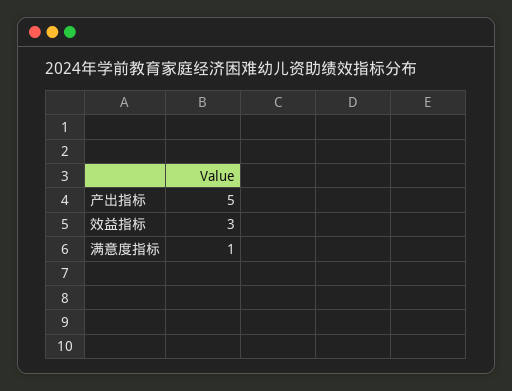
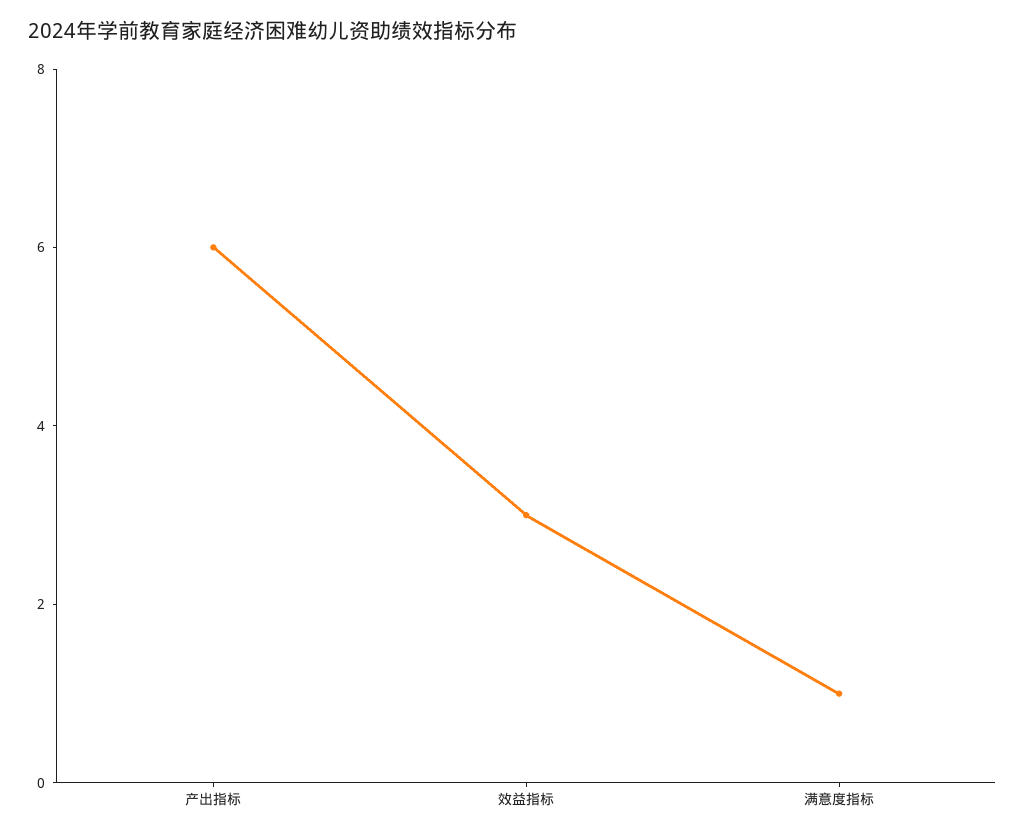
产出指标: 5 -> 6

